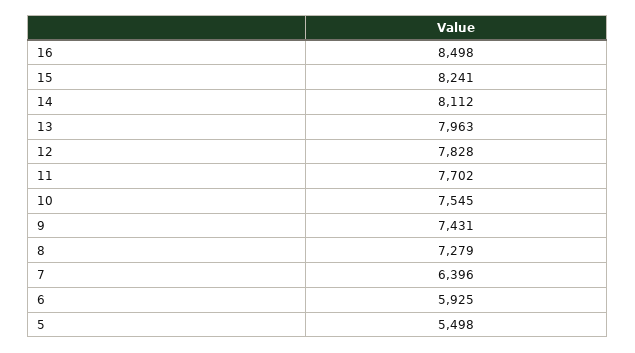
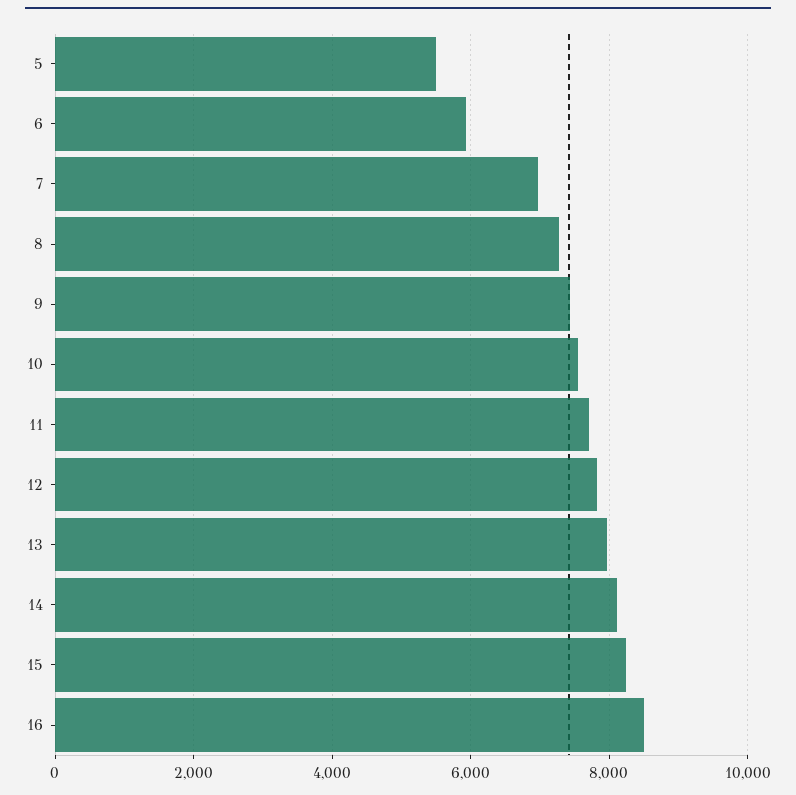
7: 6396 -> 7000

